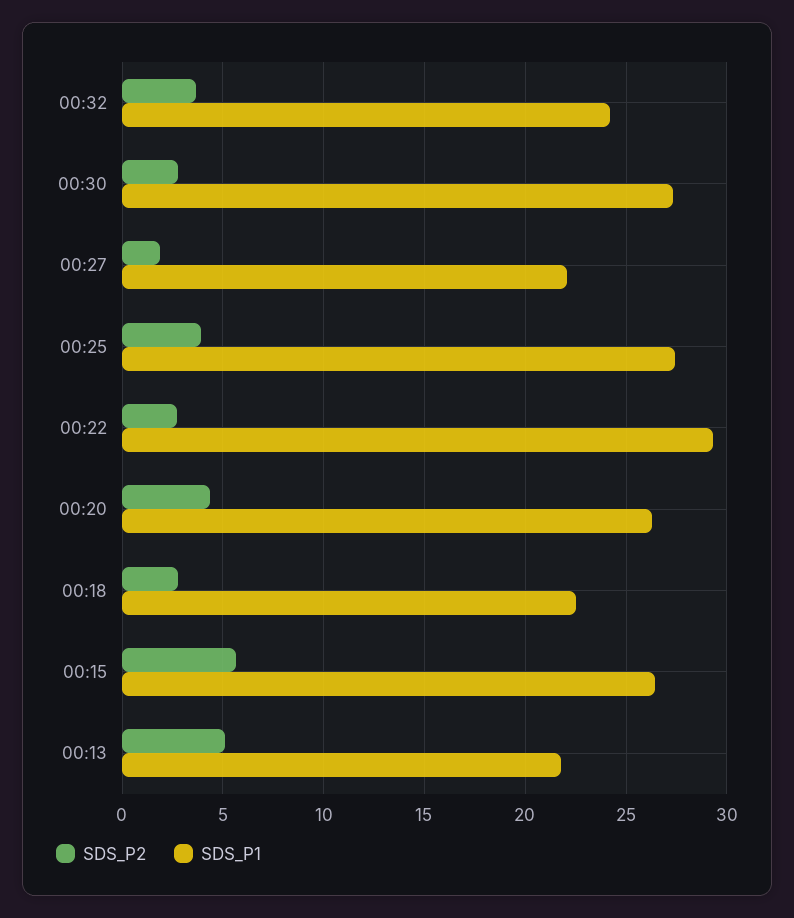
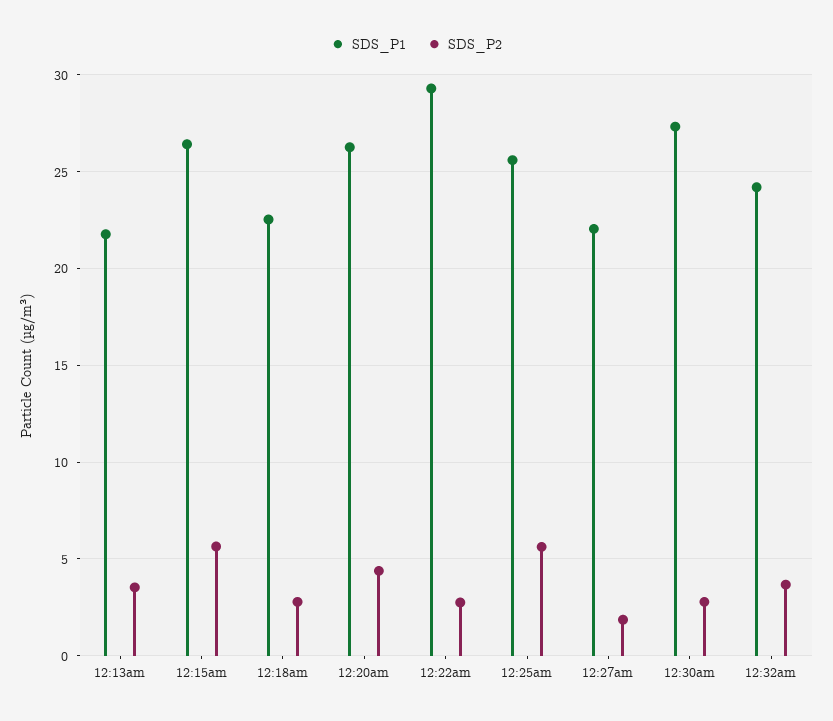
SDS_P2, 00:25: 4 -> 5.5
SDS_P1, 00:25: 27.5 -> 25.5
SDS_P2, 00:13: 5 -> 3.5

